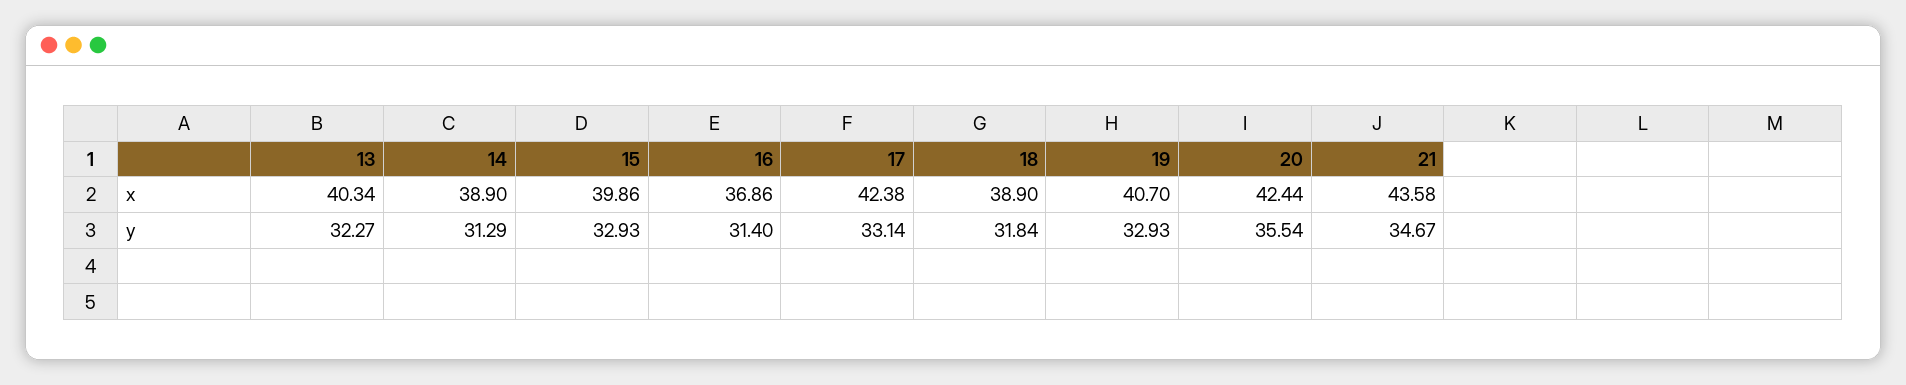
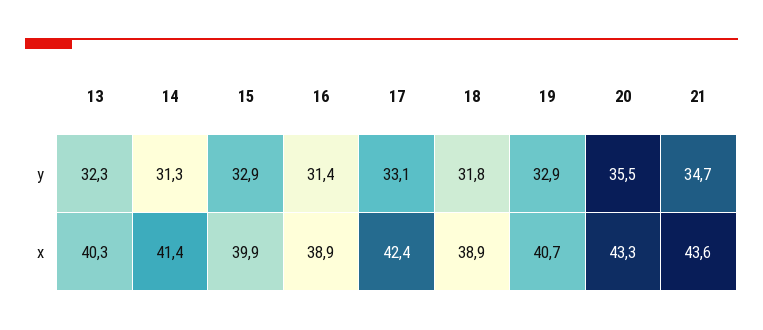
14, x: 38.9 -> 41.4
16, x: 36.86 -> 38.9
20, x: 42.44 -> 43.3

